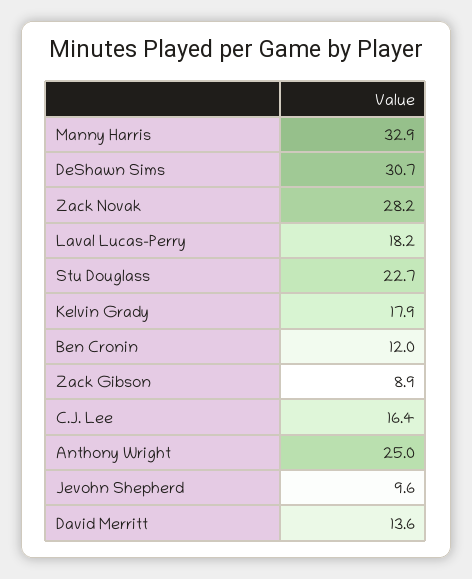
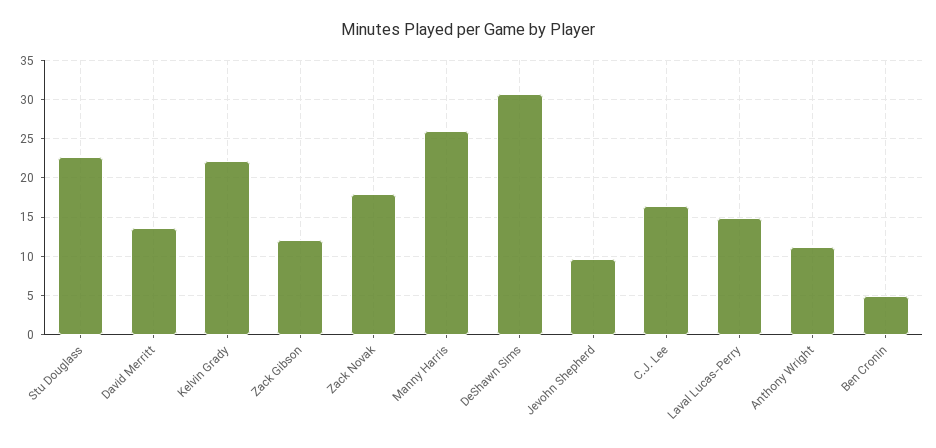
Manny Harris: 32.9 -> 26
Zack Novak: 28.2 -> 18
Laval Lucas-Perry: 18.2 -> 15
Kelvin Grady: 17.9 -> 22
Ben Cronin: 12 -> 5
Zack Gibson: 8.9 -> 12
Anthony Wright: 25 -> 11

